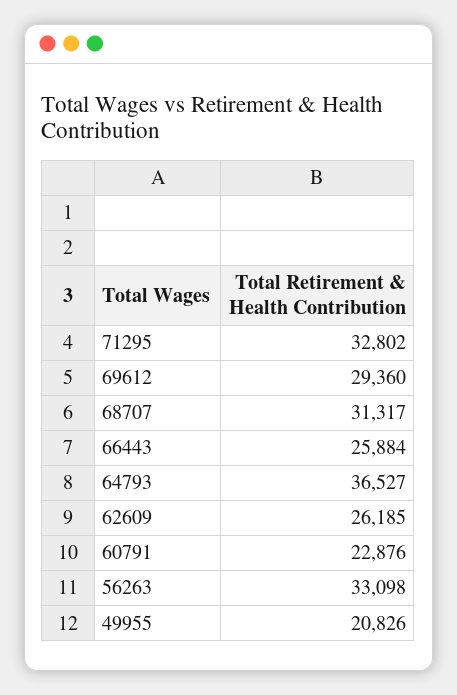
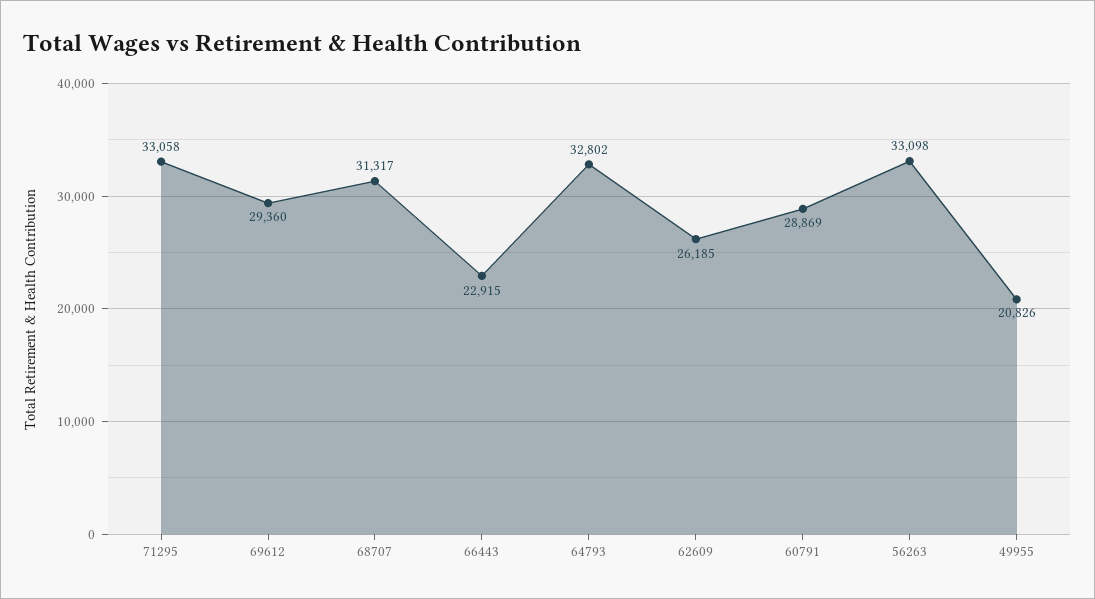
71295: 32802 -> 33058
66443: 25884 -> 22915
64793: 36527 -> 32802
60791: 22876 -> 28869

